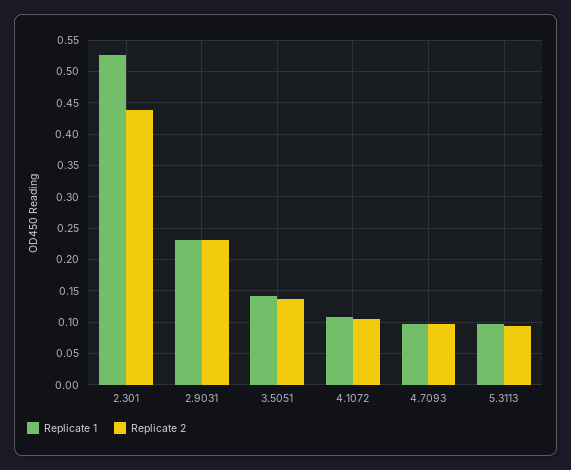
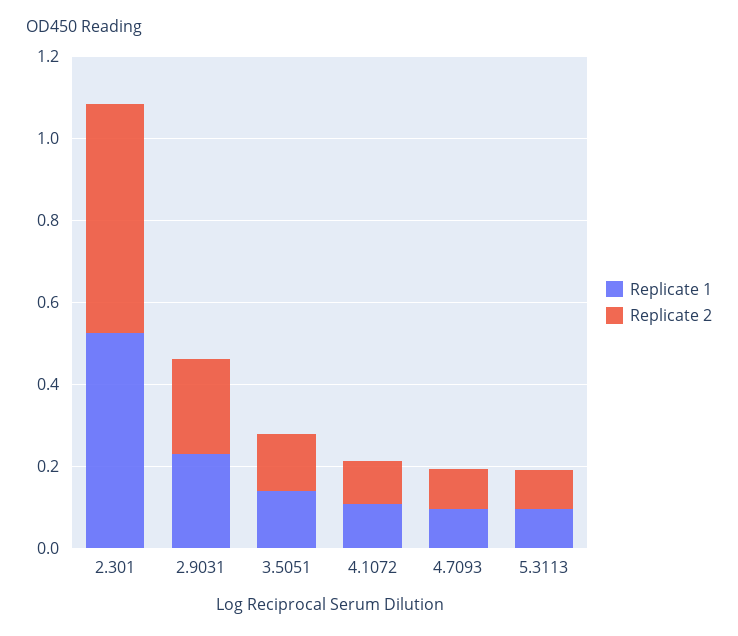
Replicate 2, 2.301: 0.44 -> 0.55

